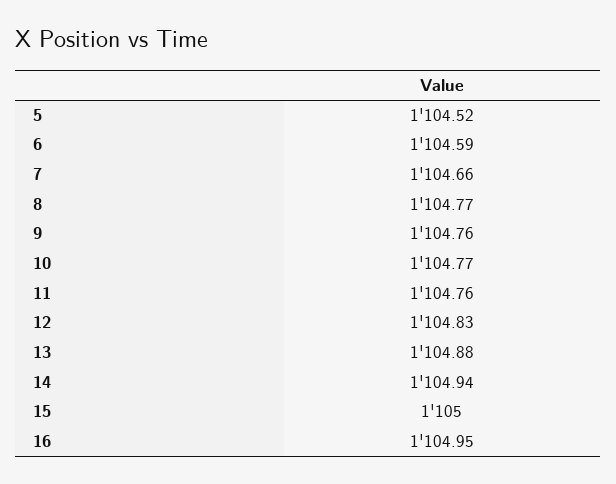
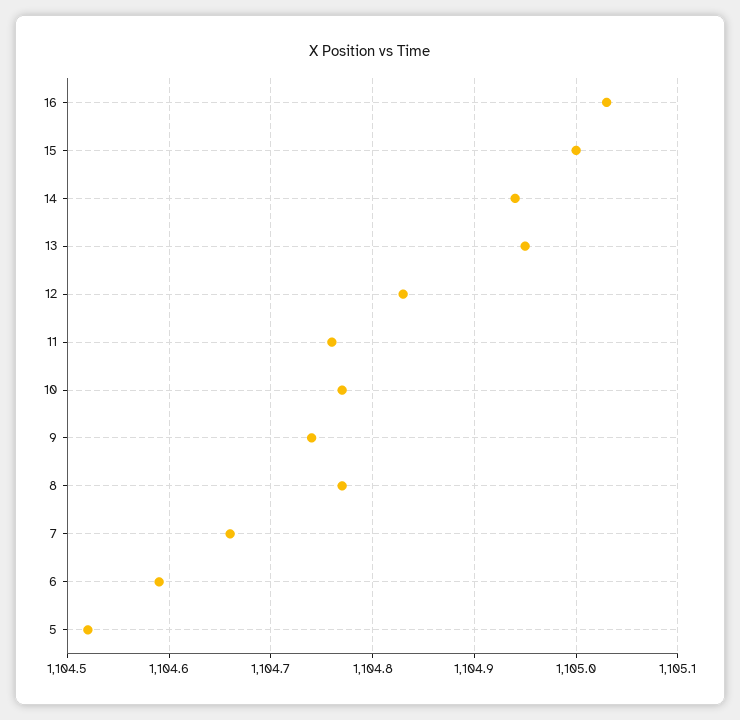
9: 1104.76 -> 1104.74
13: 1104.88 -> 1104.95
16: 1104.95 -> 1105.03

